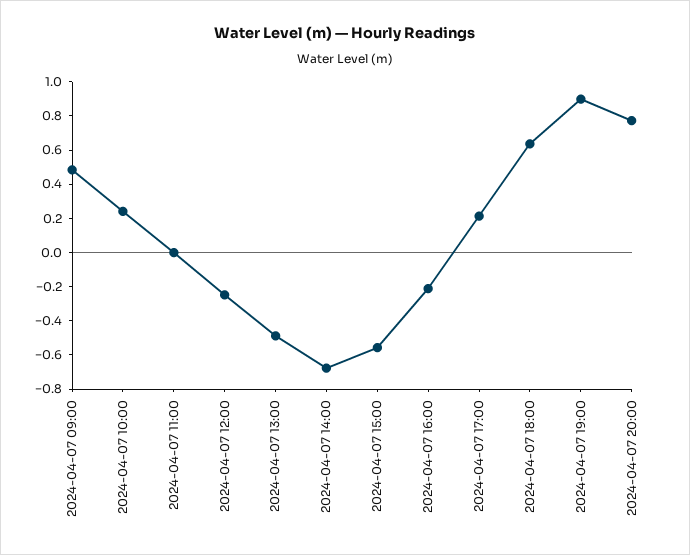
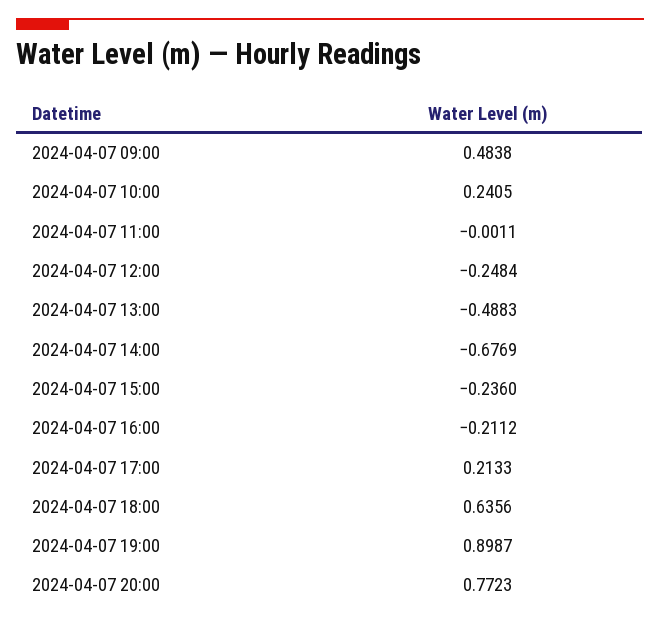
2024-04-07 15:00: -0.55 -> -0.236

